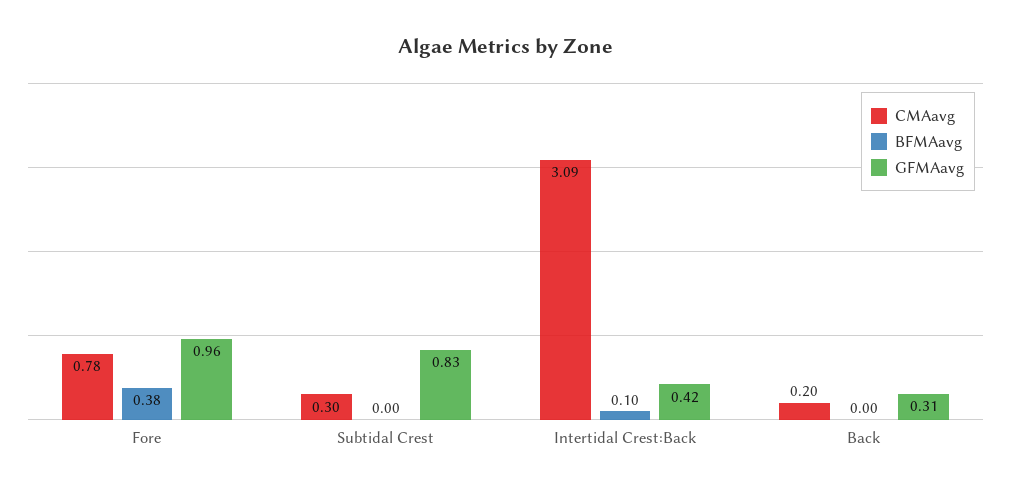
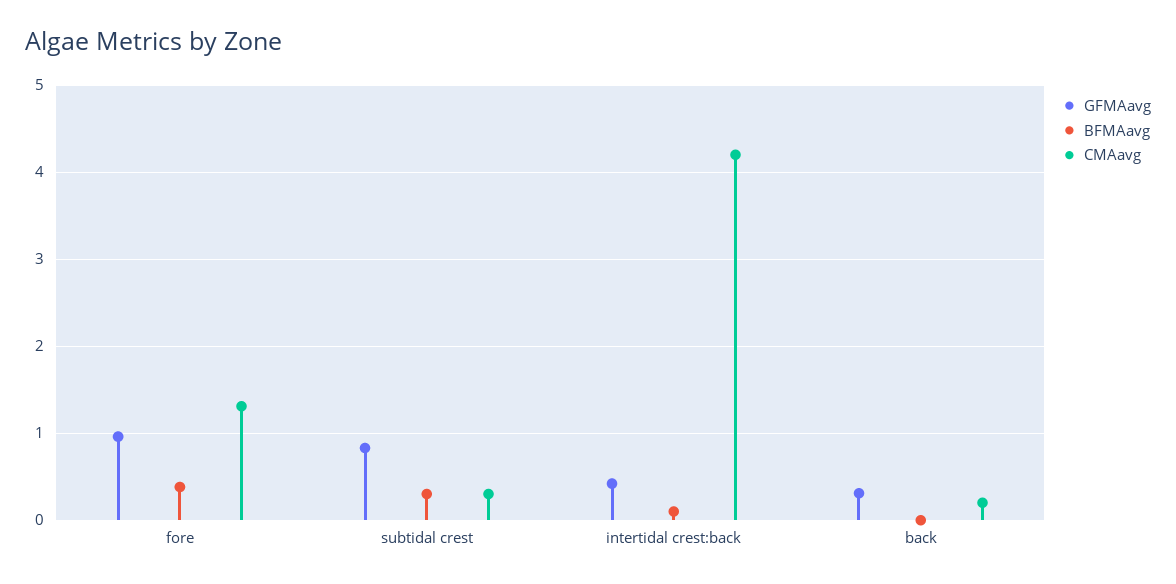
CMAavg, Fore: 0.78 -> 1.3
BFMAavg, Subtidal Crest: 0 -> 0.3
CMAavg, Intertidal Crest:Back: 3.09 -> 4.2

